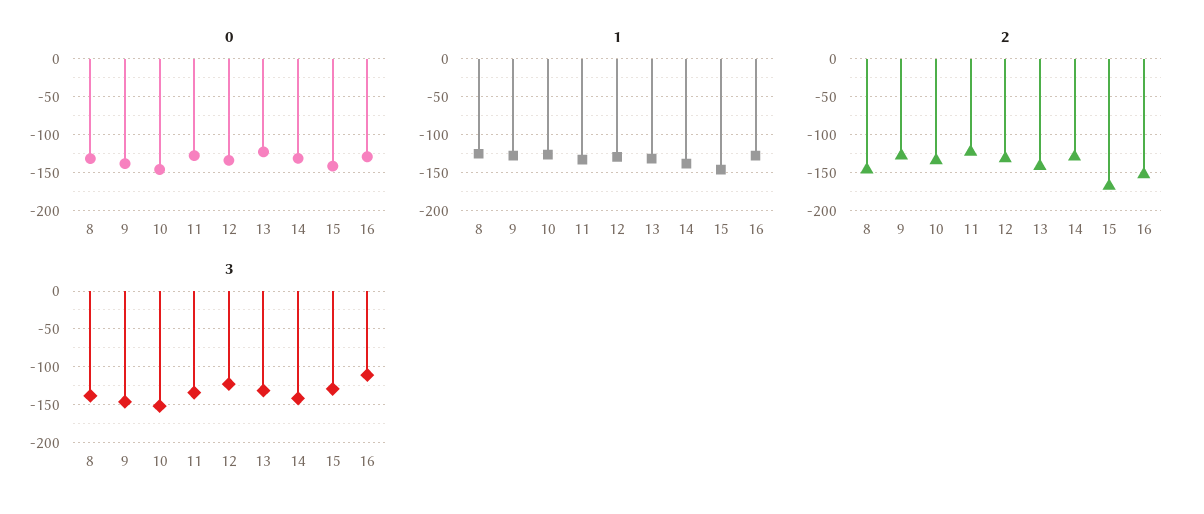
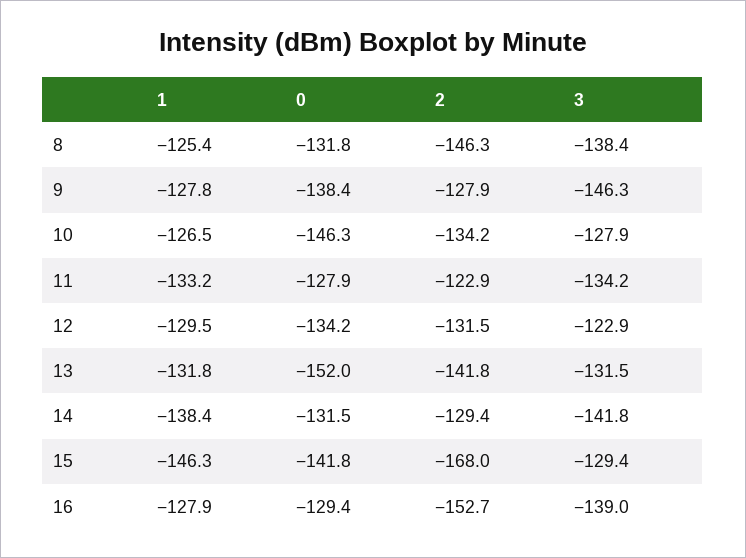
0, 13: -120 -> -152
3, 10: -150 -> -127.9
3, 16: -110 -> -139

